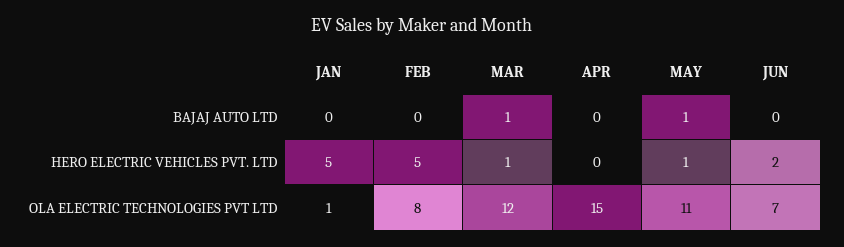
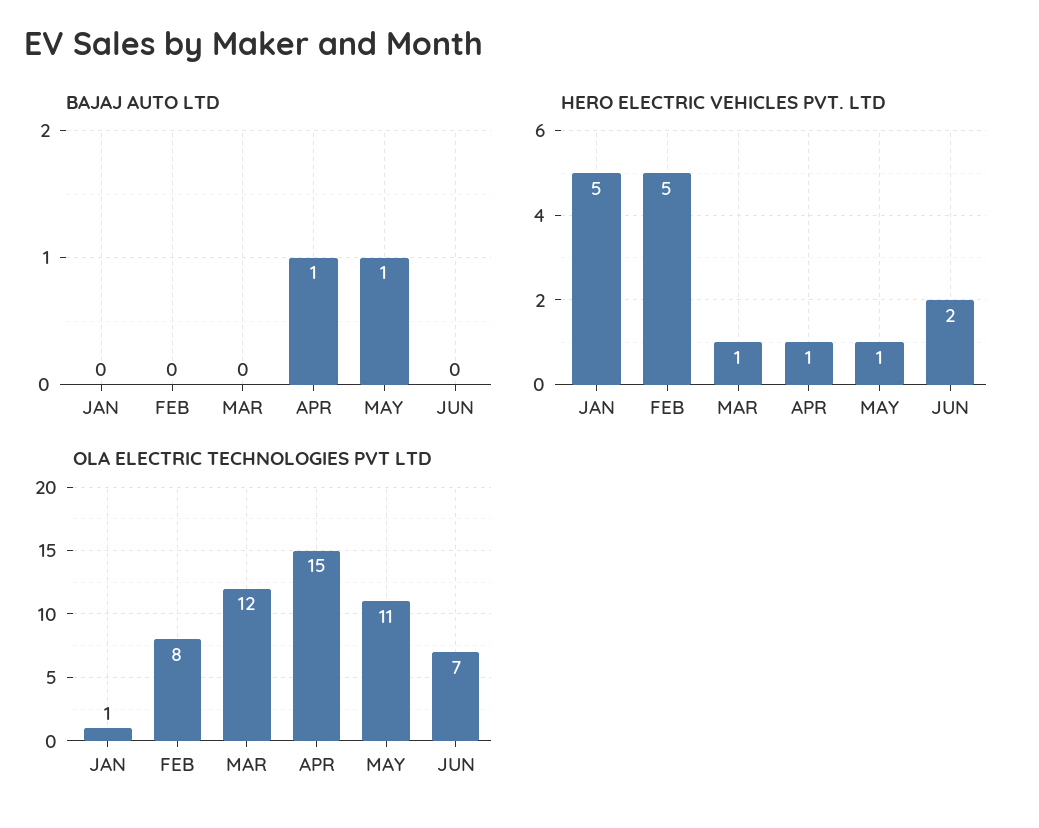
BAJAJ AUTO LTD, MAR: 1 -> 0
BAJAJ AUTO LTD, APR: 0 -> 1
HERO ELECTRIC VEHICLES PVT. LTD, APR: 0 -> 1

